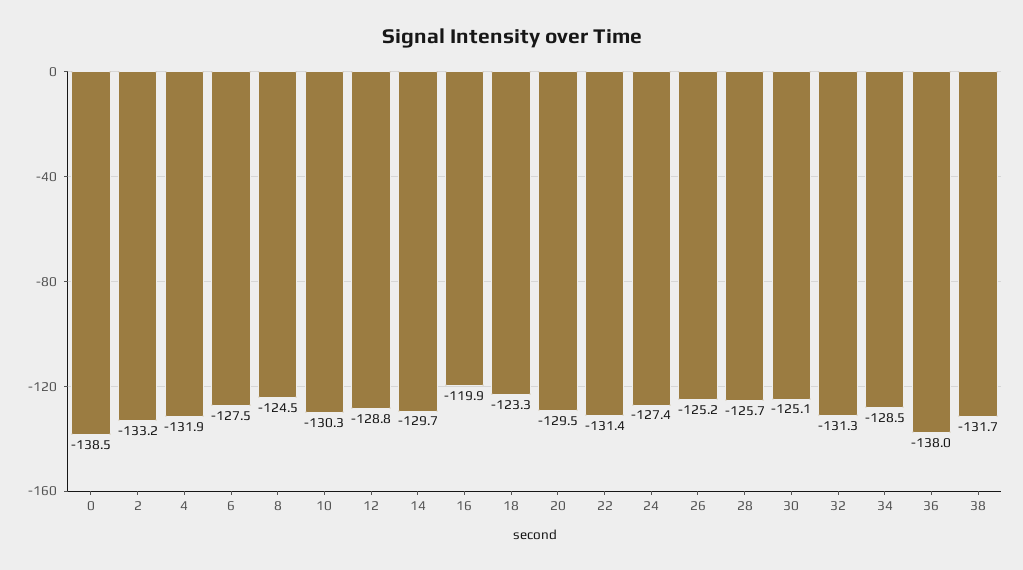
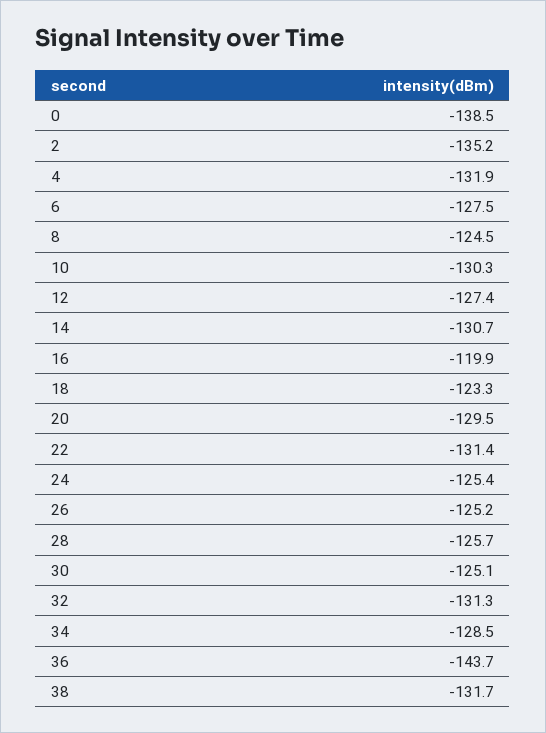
2: -133.2 -> -135.2
12: -128.8 -> -127.4
14: -129.7 -> -130.7
24: -127.4 -> -125.4
36: -138 -> -143.7

